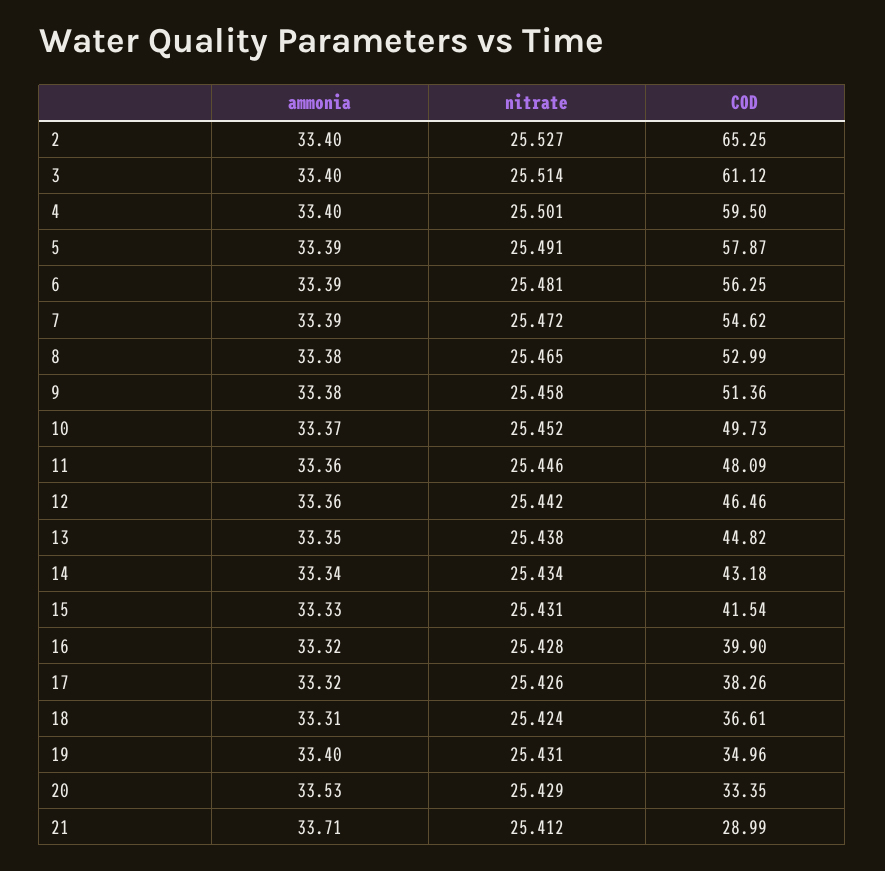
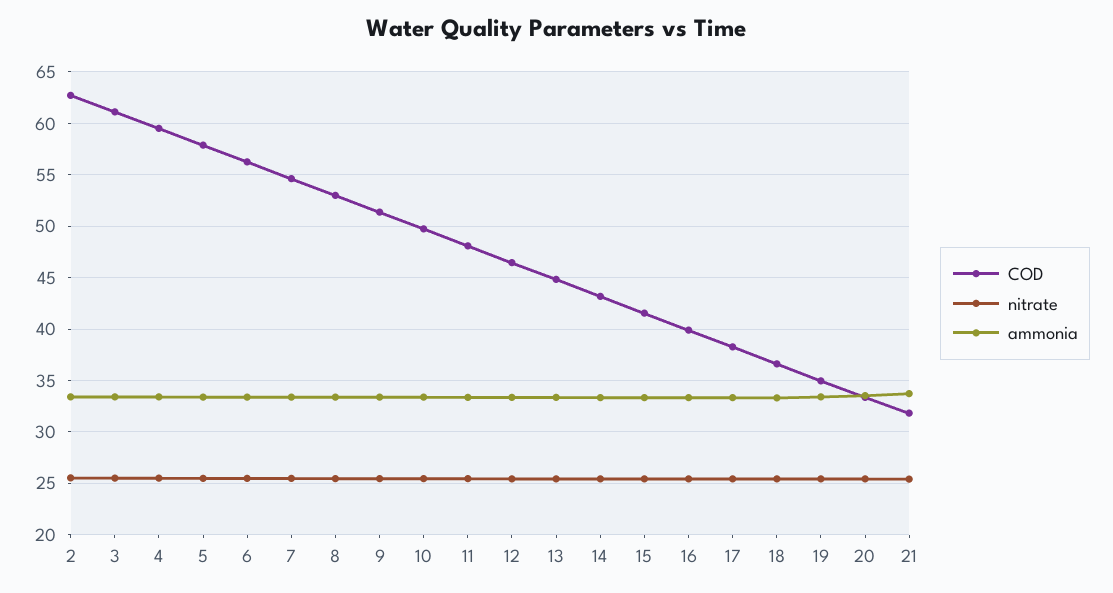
COD, 2: 65.25 -> 63
COD, 21: 28.99 -> 32

